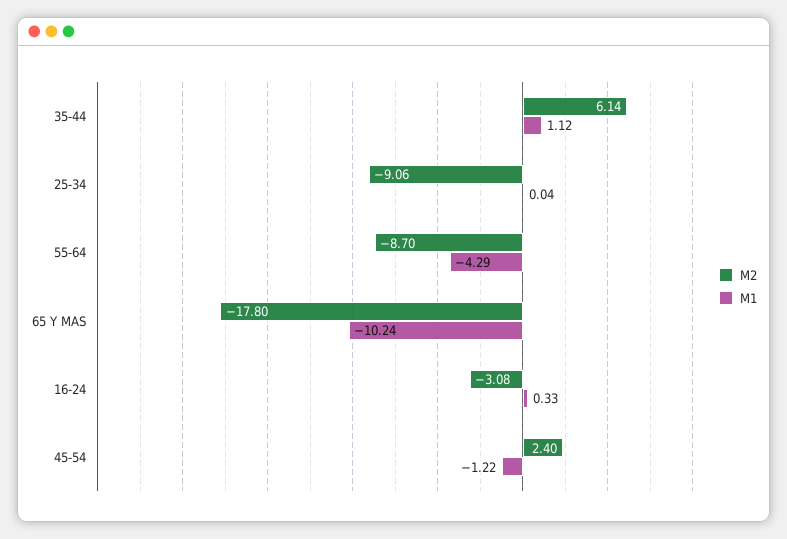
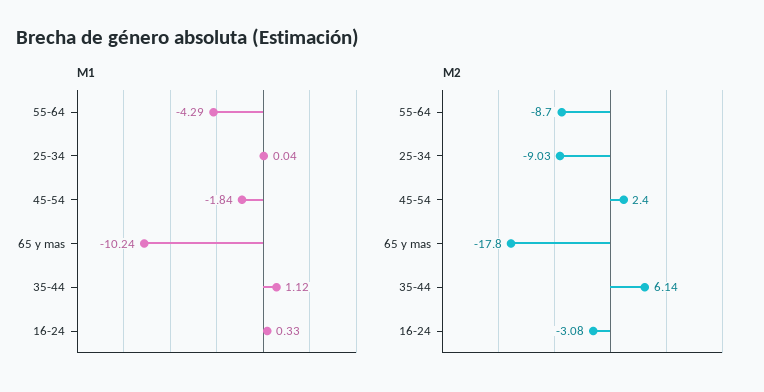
M2, 25-34: -9.06 -> -9.03
M1, 45-54: -1.22 -> -1.84

